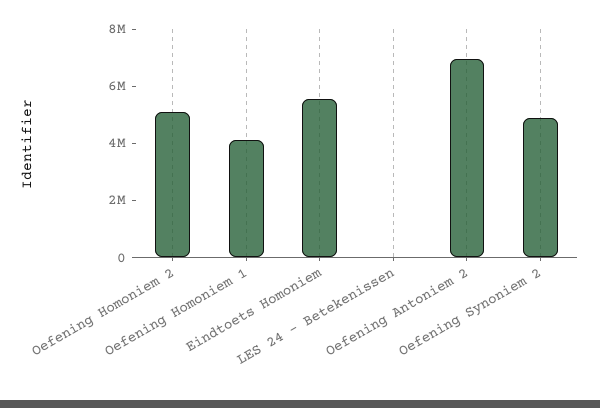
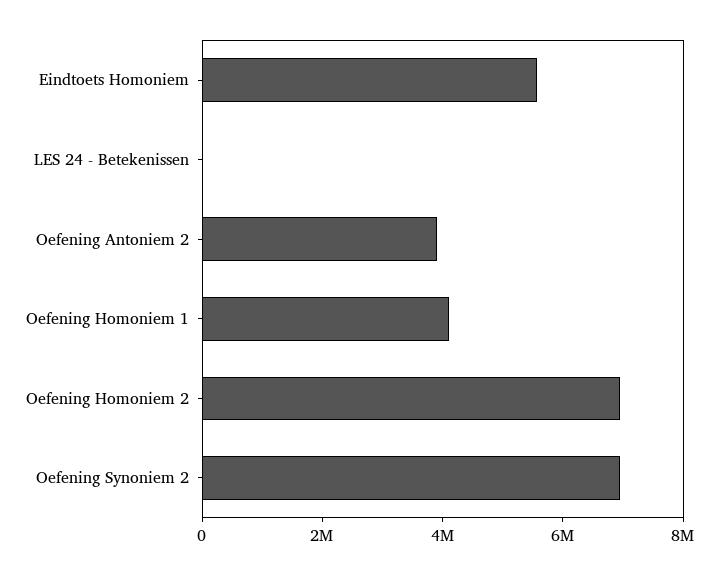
Oefening Homoniem 2: 5000000 -> 7000000
Oefening Antoniem 2: 7000000 -> 4000000
Oefening Synoniem 2: 5000000 -> 7000000

